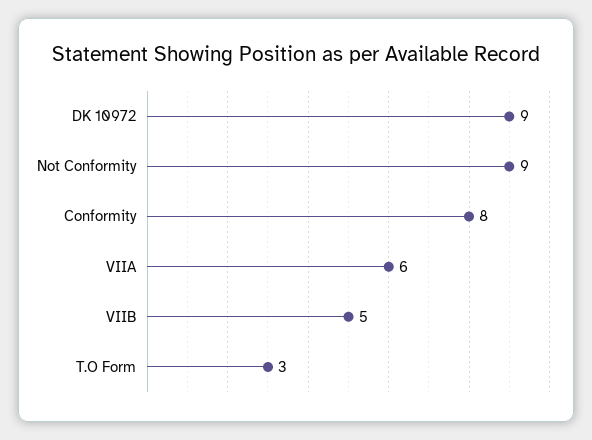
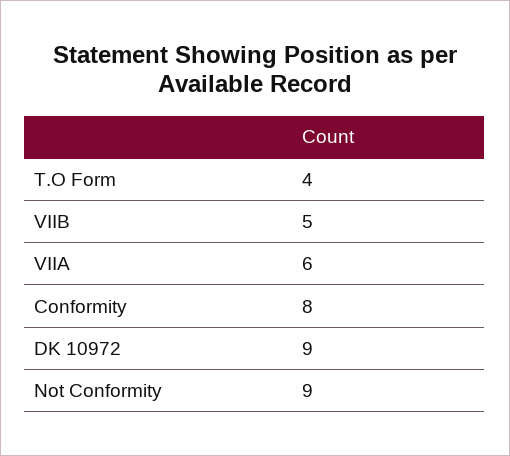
T.O Form: 3 -> 4

